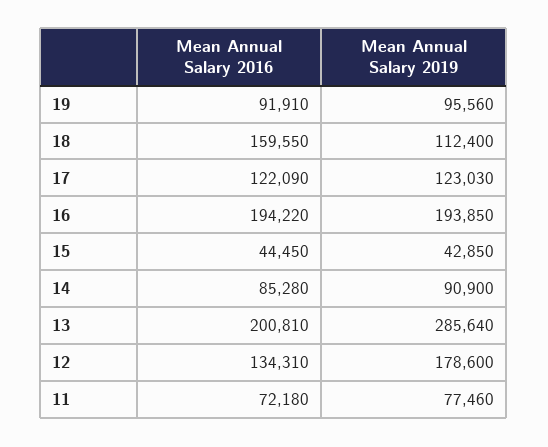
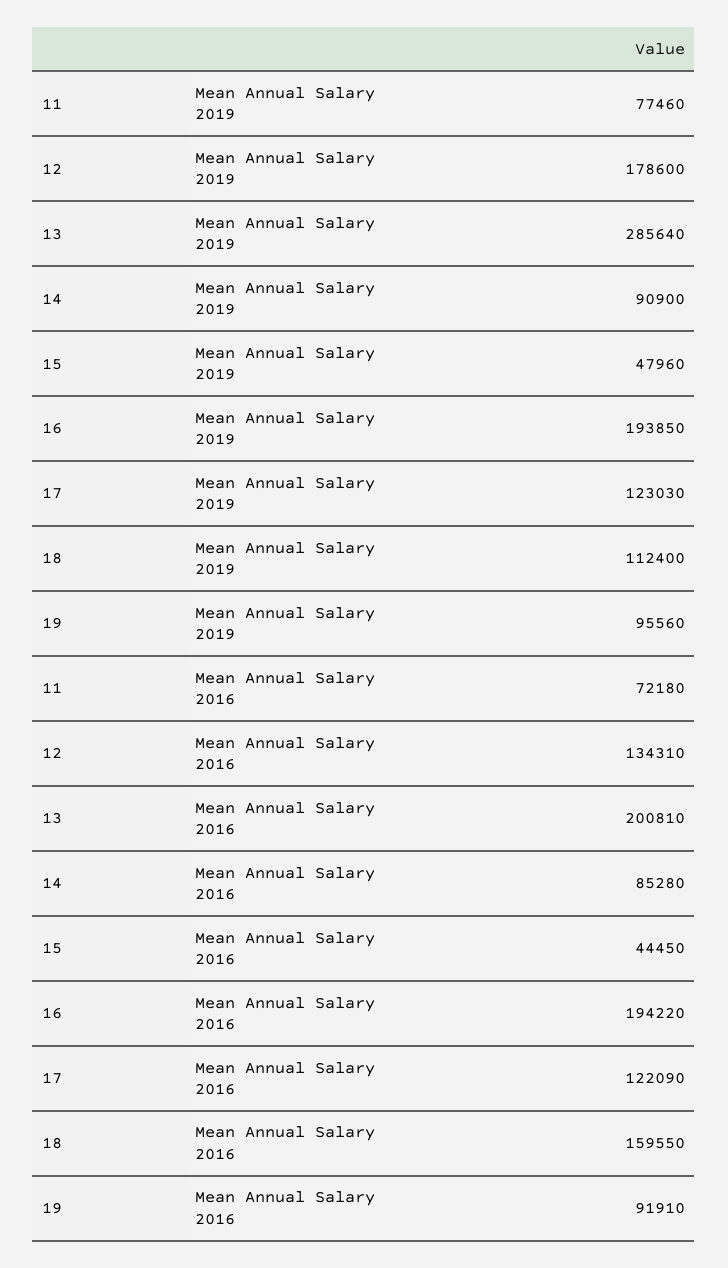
Mean Annual Salary 2019, 15: 42850 -> 47960

